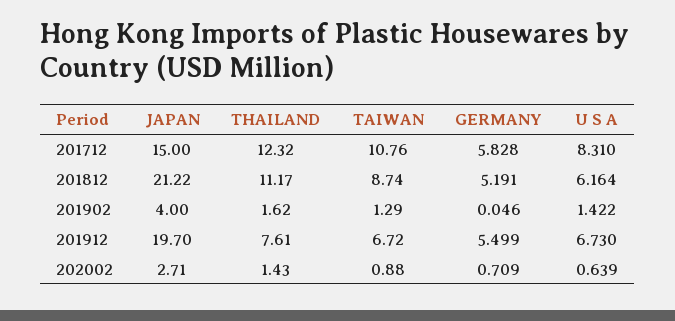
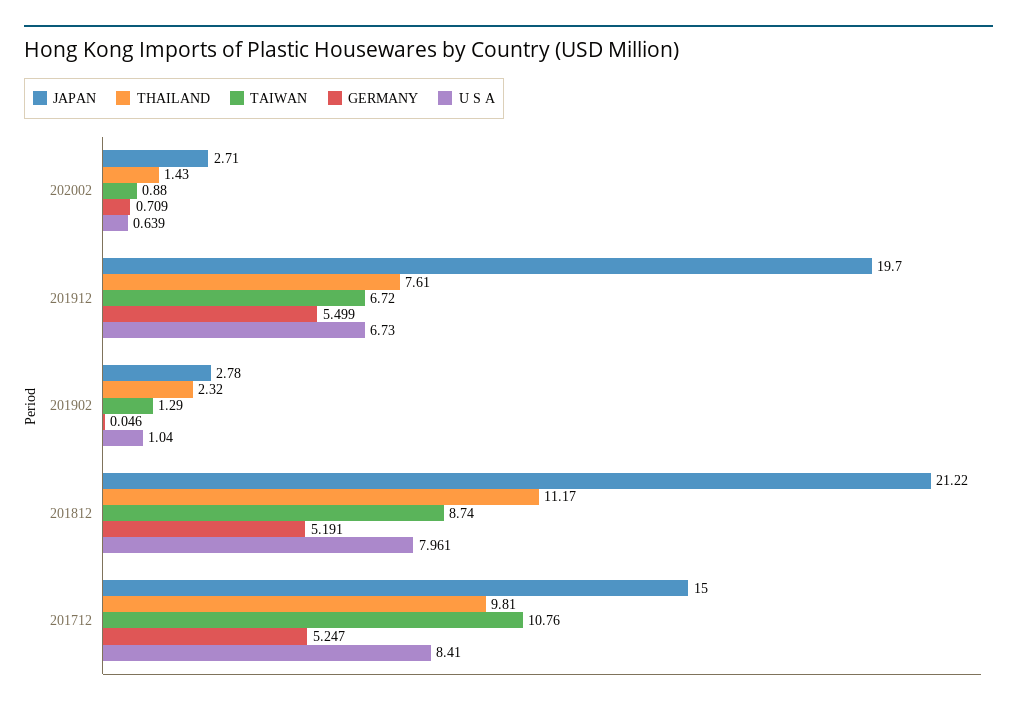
THAILAND, 201712: 12.32 -> 9.81
GERMANY, 201712: 5.828 -> 5.247
U S A, 201712: 8.31 -> 8.41
U S A, 201812: 6.164 -> 7.961
JAPAN, 201902: 4 -> 2.78
THAILAND, 201902: 1.62 -> 2.32
U S A, 201902: 1.422 -> 1.04

